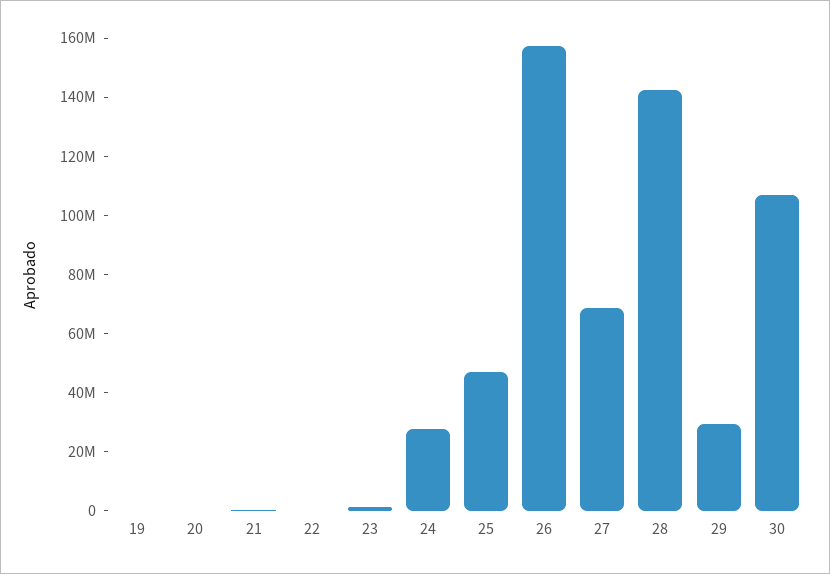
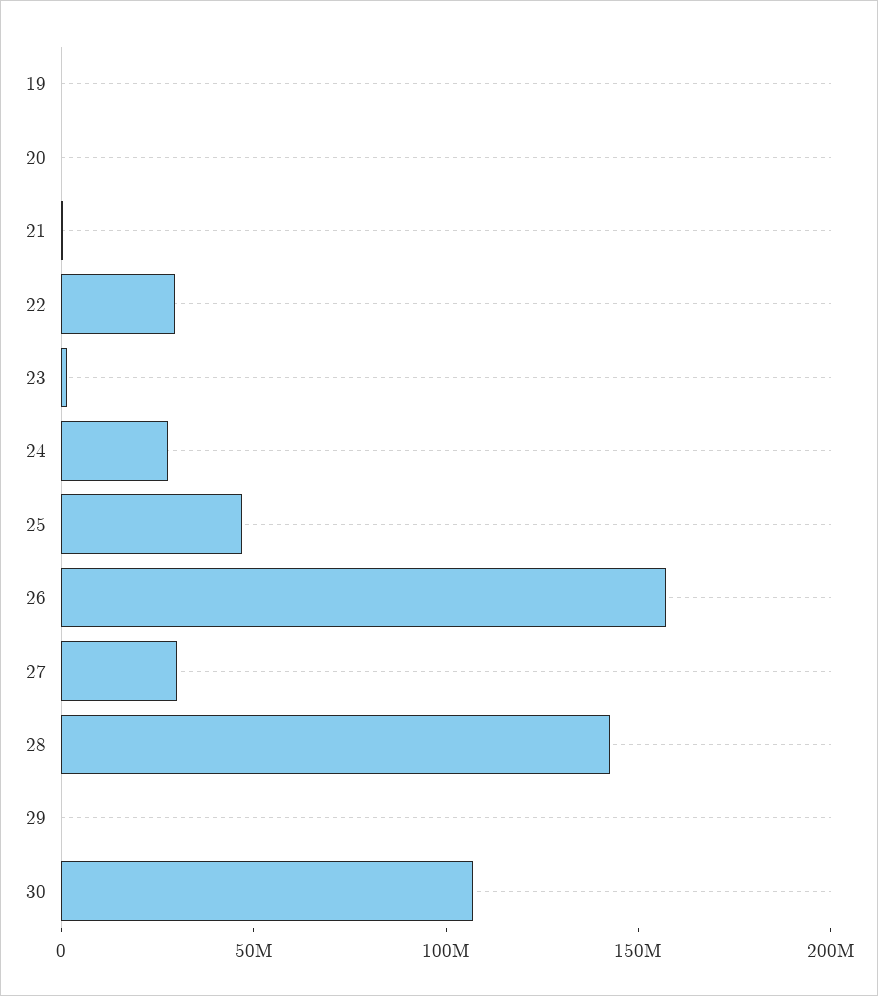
22: 0 -> 30000000
27: 70000000 -> 30000000
29: 30000000 -> 0

